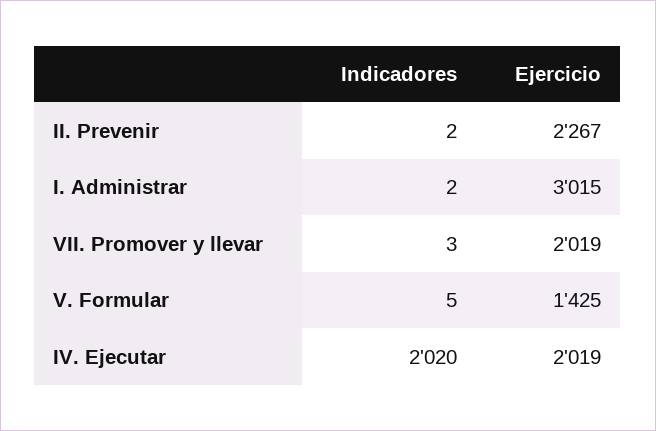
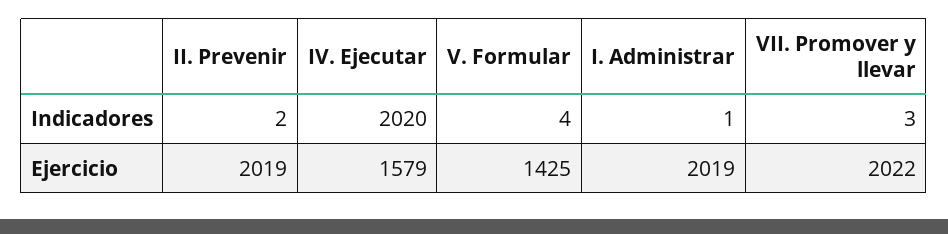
Ejercicio, II. Prevenir: 2267 -> 2019
Indicadores, I. Administrar: 2 -> 1
Ejercicio, I. Administrar: 3015 -> 2019
Ejercicio, VII. Promover y llevar: 2019 -> 2022
Indicadores, V. Formular: 5 -> 4
Ejercicio, IV. Ejecutar: 2019 -> 1579

